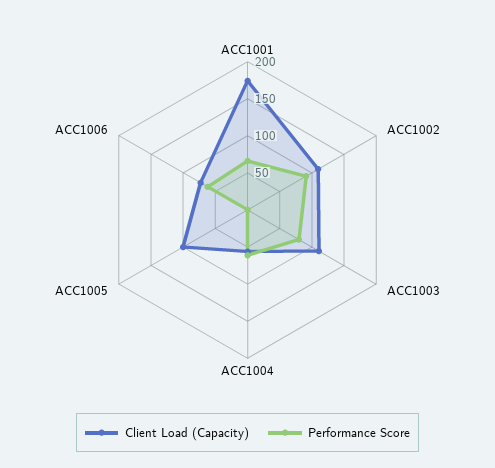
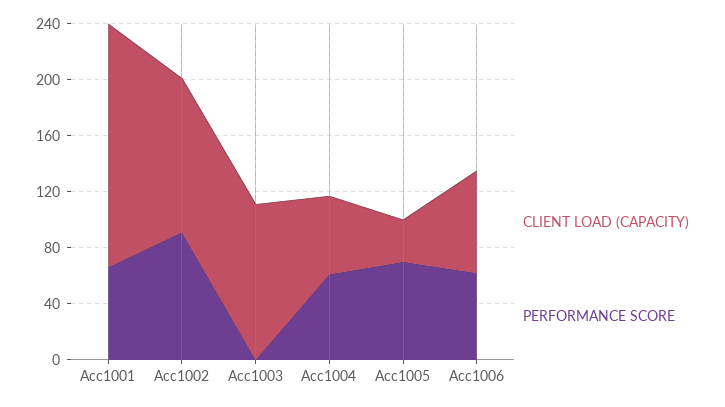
Performance Score, ACC1003: 75 -> 0
Client Load (Capacity), ACC1005: 100 -> 30
Performance Score, ACC1005: 0 -> 70

